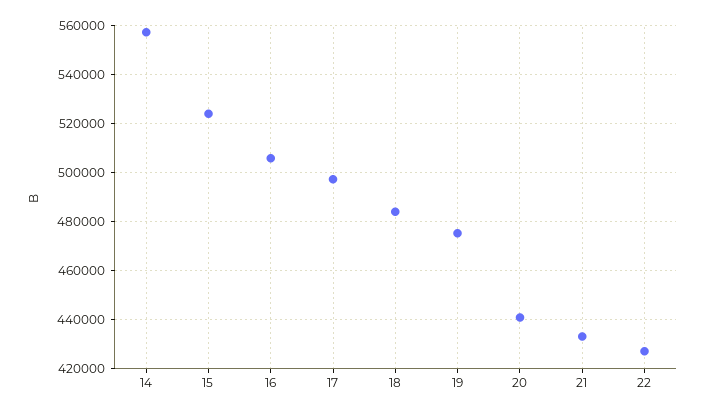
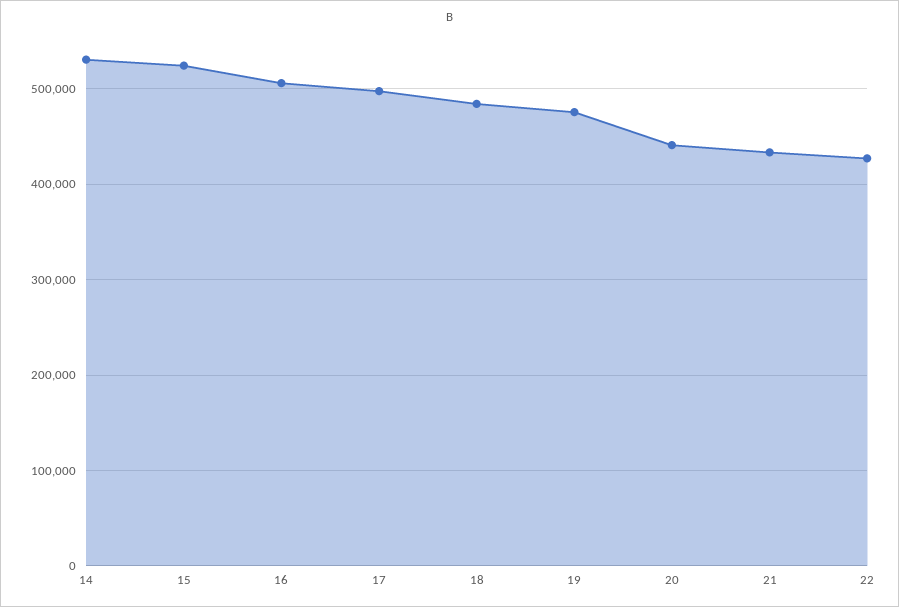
14: 557500 -> 530000

